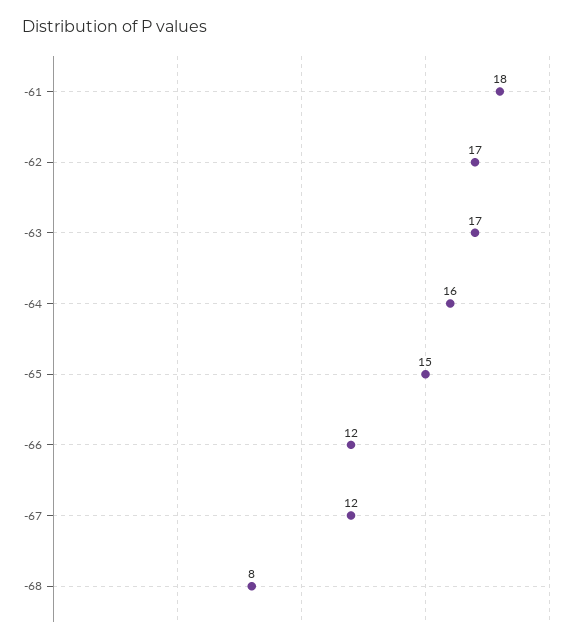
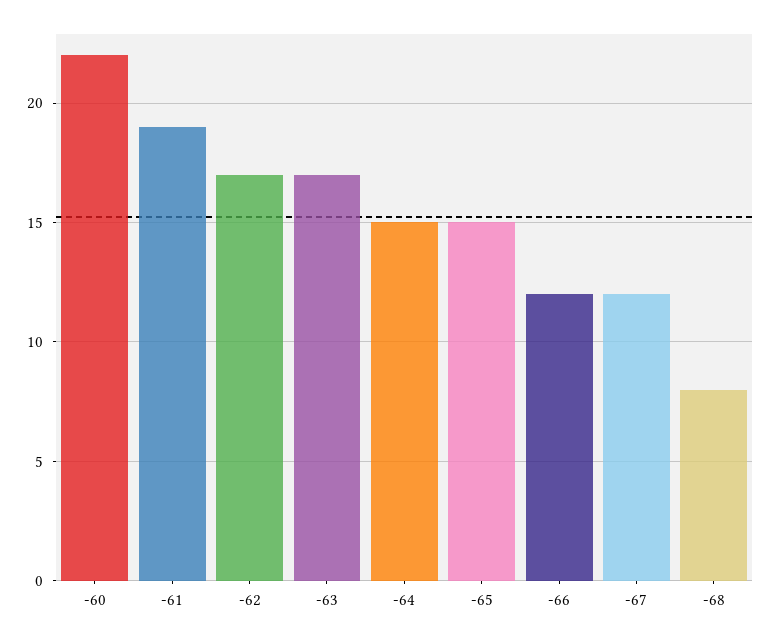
-61: 18 -> 19
-64: 16 -> 15
-60: none -> 22

